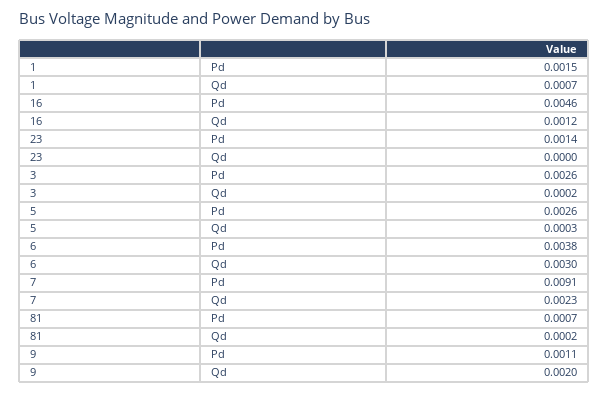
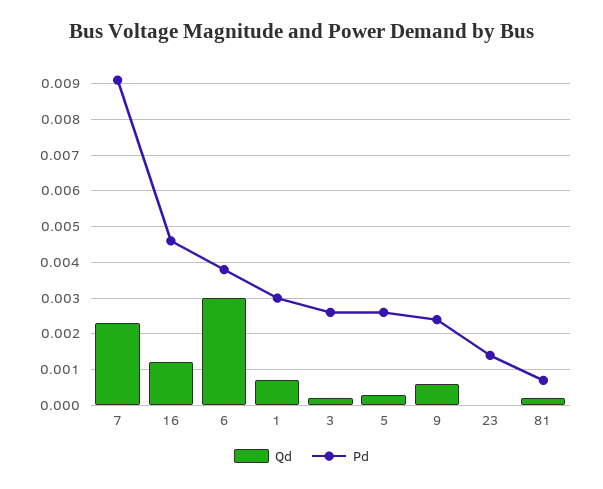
Pd, 1: 0.0015 -> 0.003
Pd, 9: 0.0011 -> 0.0025
Qd, 9: 0.002 -> 0.0005

